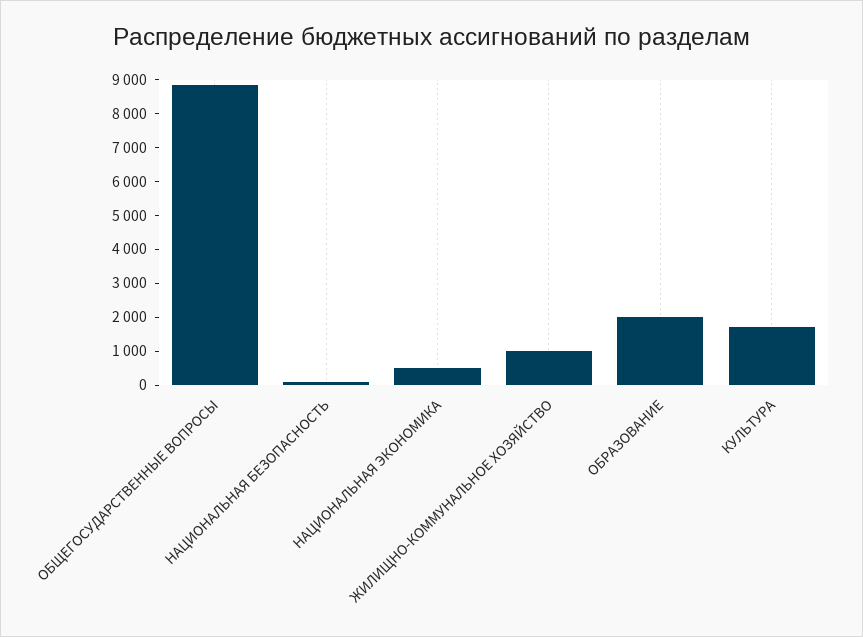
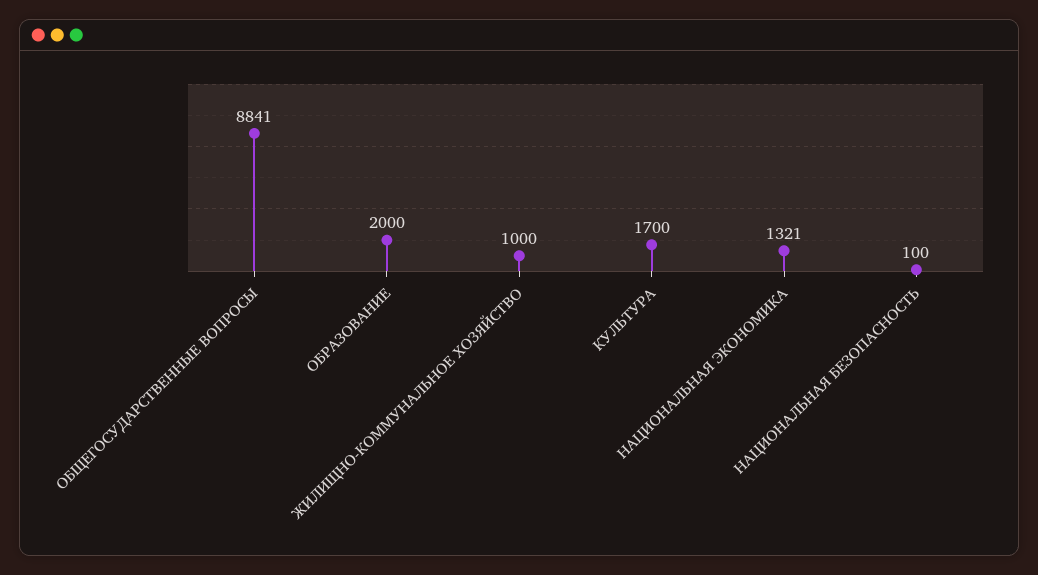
НАЦИОНАЛЬНАЯ ЭКОНОМИКА: 500 -> 1321

